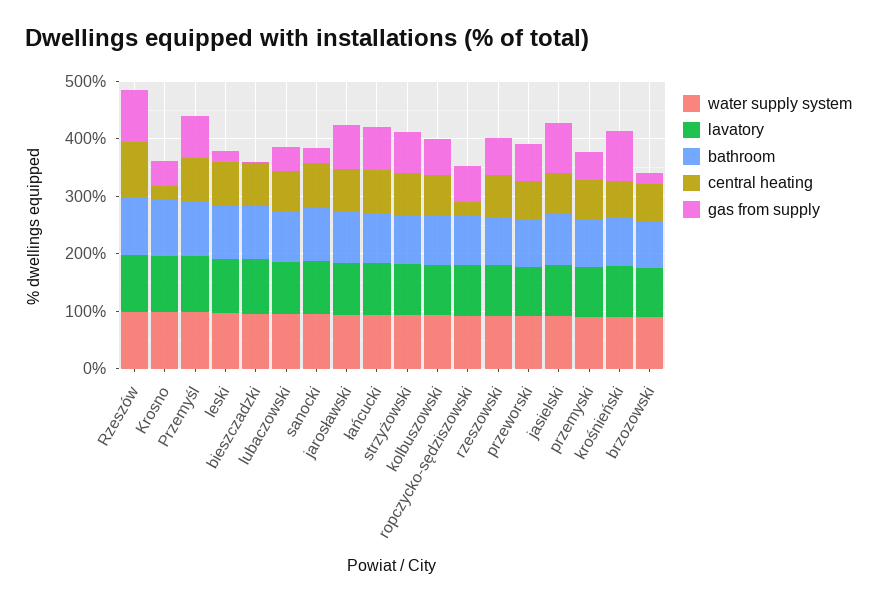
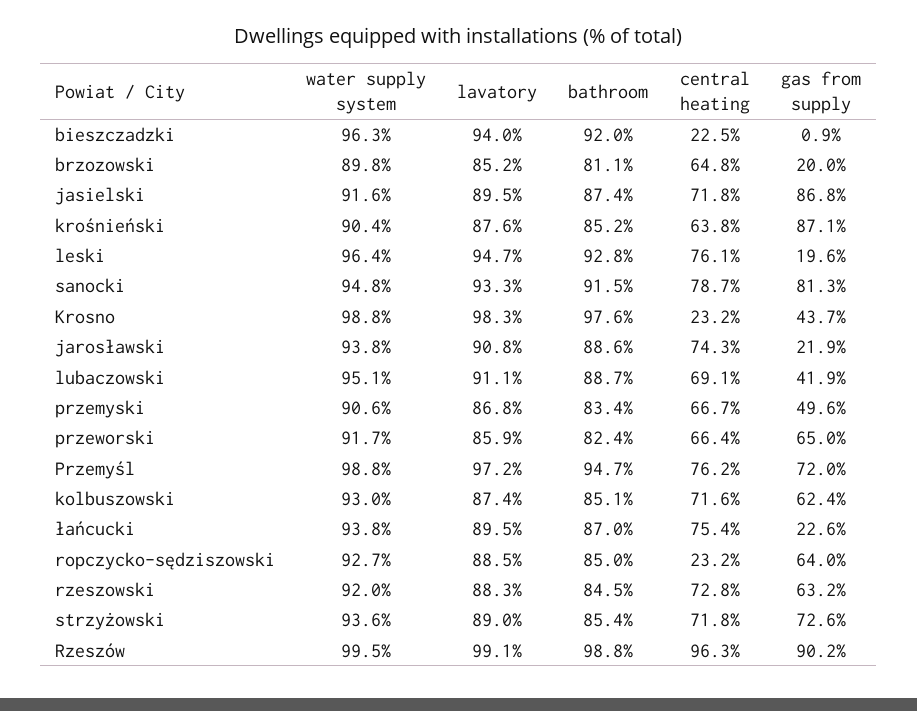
central heating, bieszczadzki: 80 -> 22.5
gas from supply, sanocki: 20 -> 81.3
gas from supply, jarosławski: 80 -> 21.9
gas from supply, łańcucki: 80 -> 22.6

